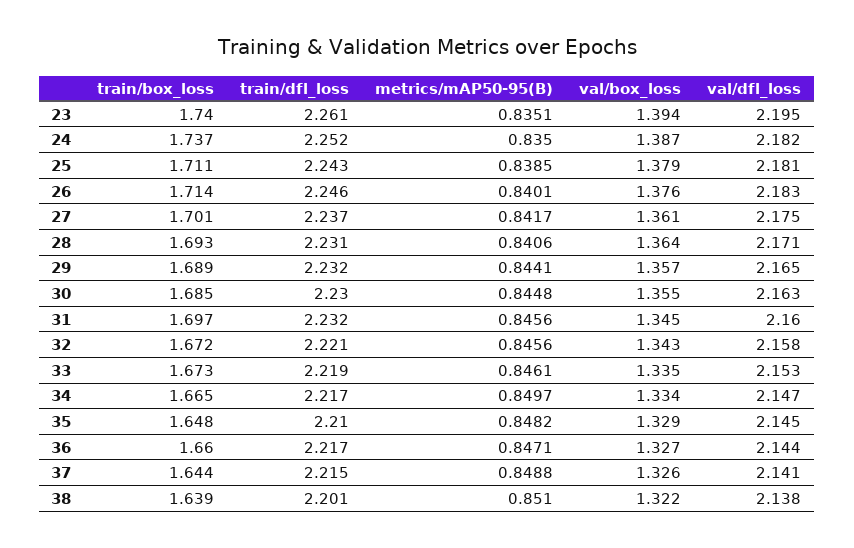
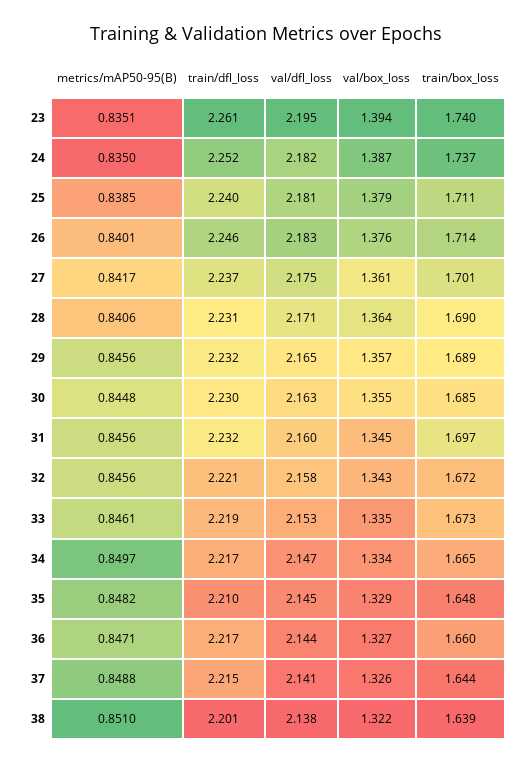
train/dfl_loss, 25: 2.243 -> 2.24
train/box_loss, 28: 1.693 -> 1.69
metrics/mAP50-95(B), 29: 0.8441 -> 0.8456

